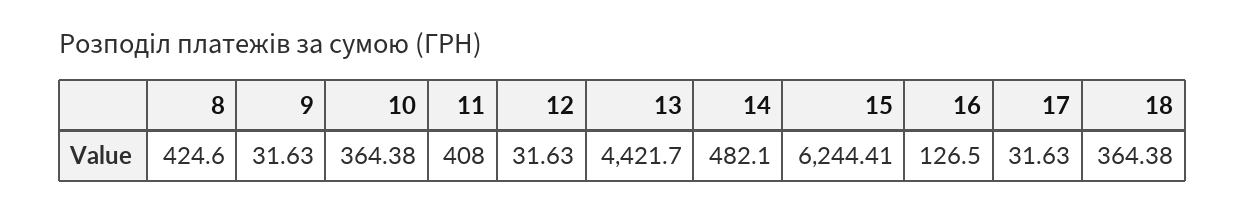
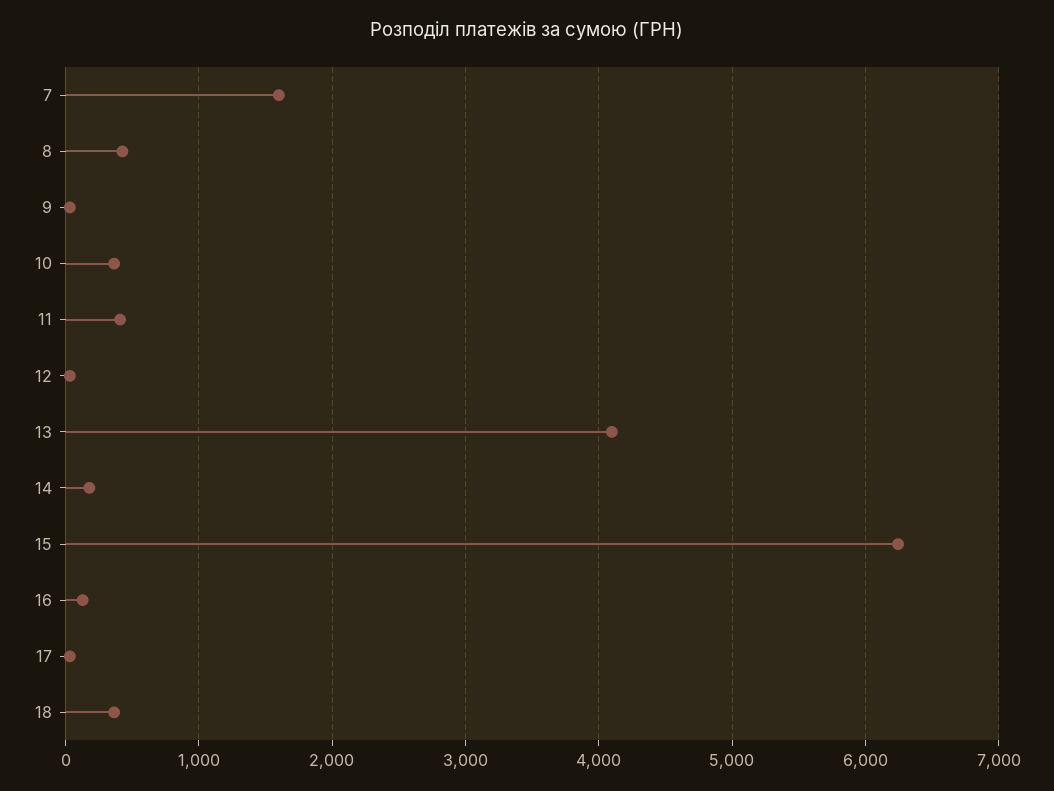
13: 4421.7 -> 4100
14: 482.1 -> 200
7: none -> 1600

